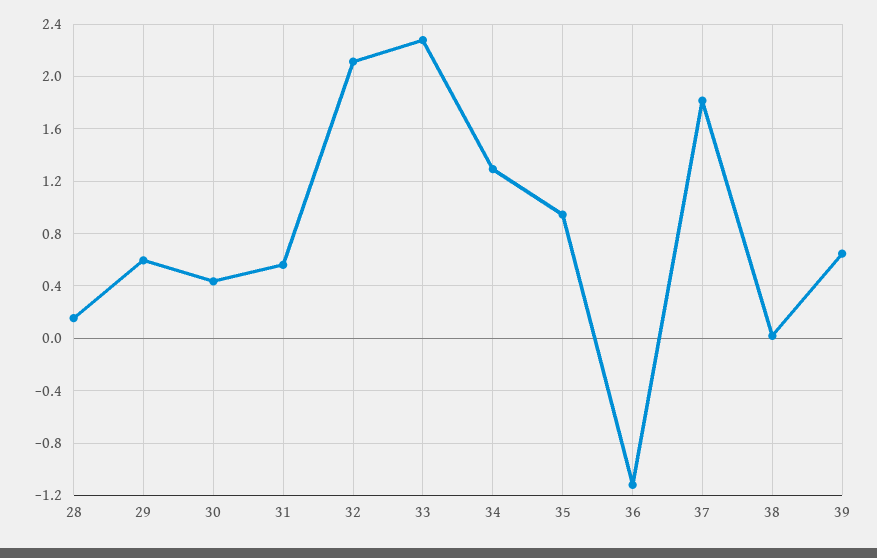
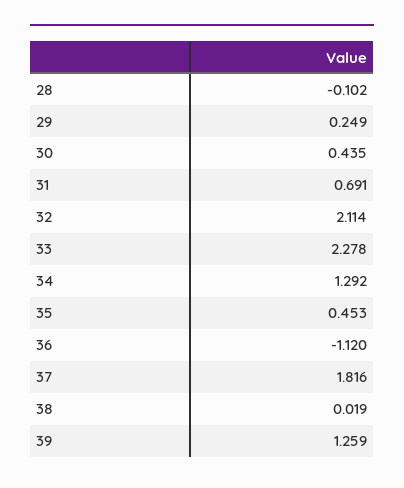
28: 0.15 -> -0.102
29: 0.6 -> 0.249
31: 0.55 -> 0.691
35: 0.95 -> 0.453
39: 0.65 -> 1.259

